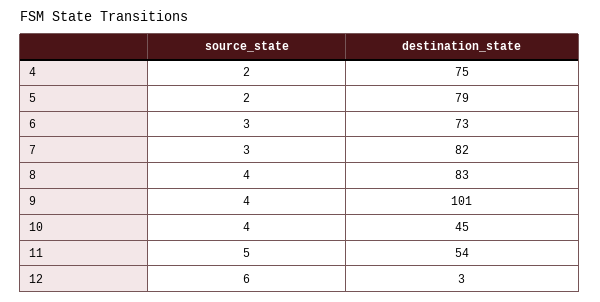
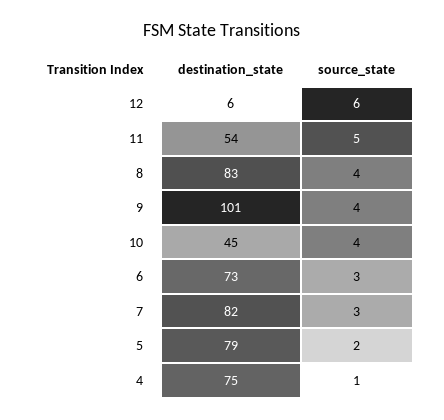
source_state, 4: 2 -> 1
destination_state, 12: 3 -> 6

